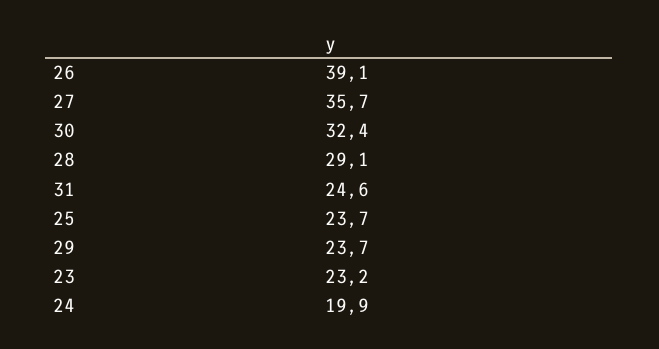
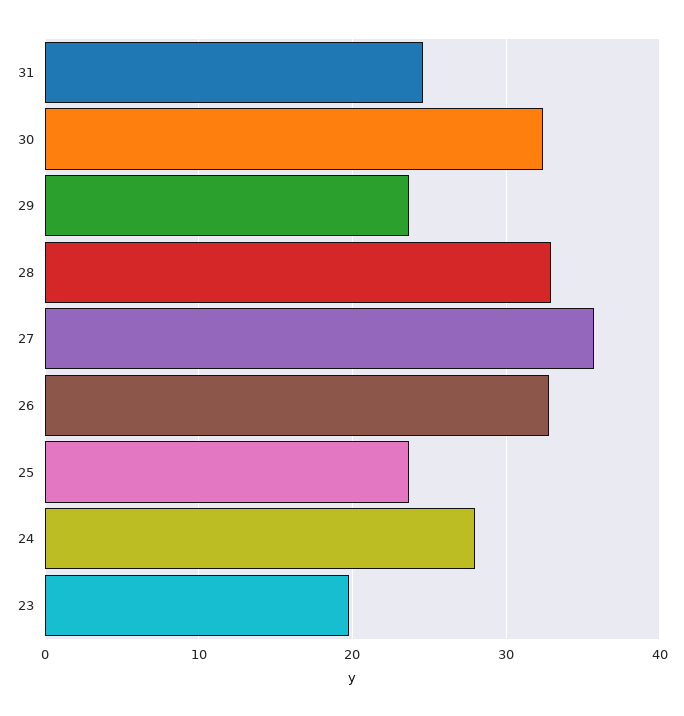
26: 39.1 -> 33
28: 29.1 -> 33
23: 23.2 -> 20
24: 19.9 -> 28

